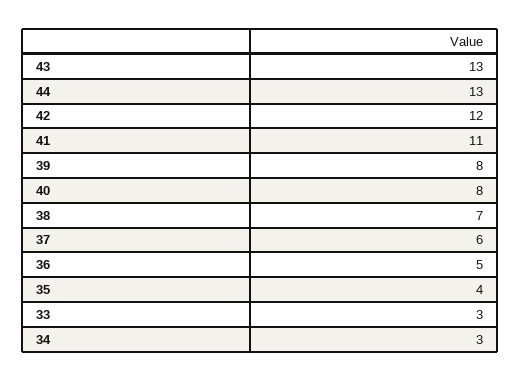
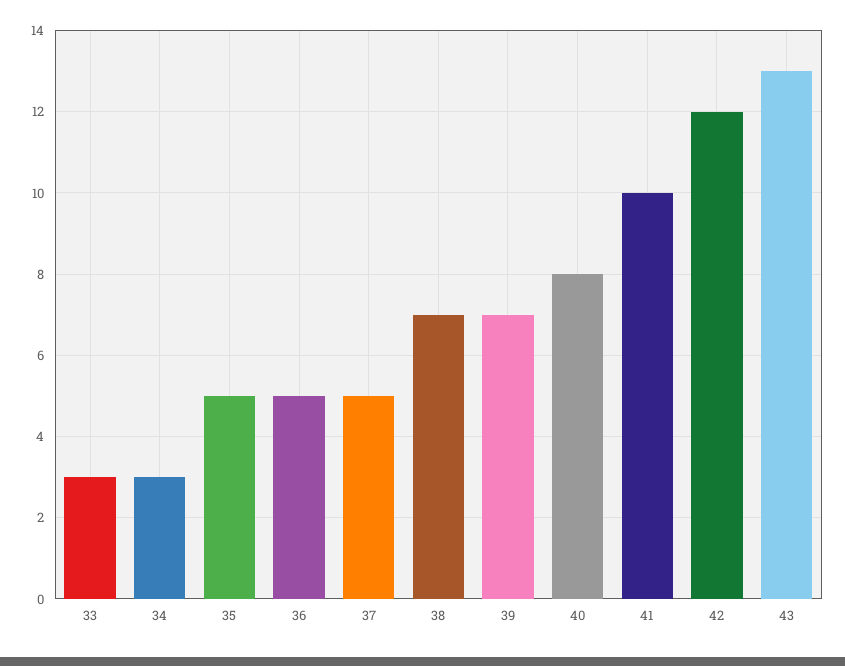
44: 13 -> none
41: 11 -> 10
39: 8 -> 7
37: 6 -> 5
35: 4 -> 5

